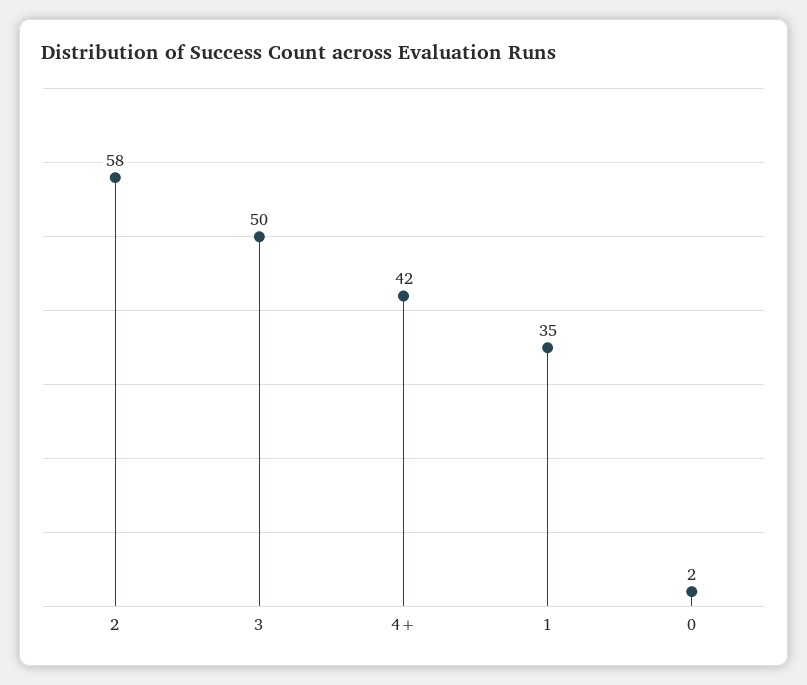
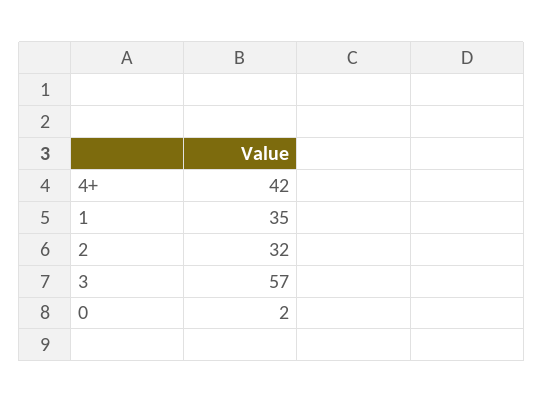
2: 58 -> 32
3: 50 -> 57

